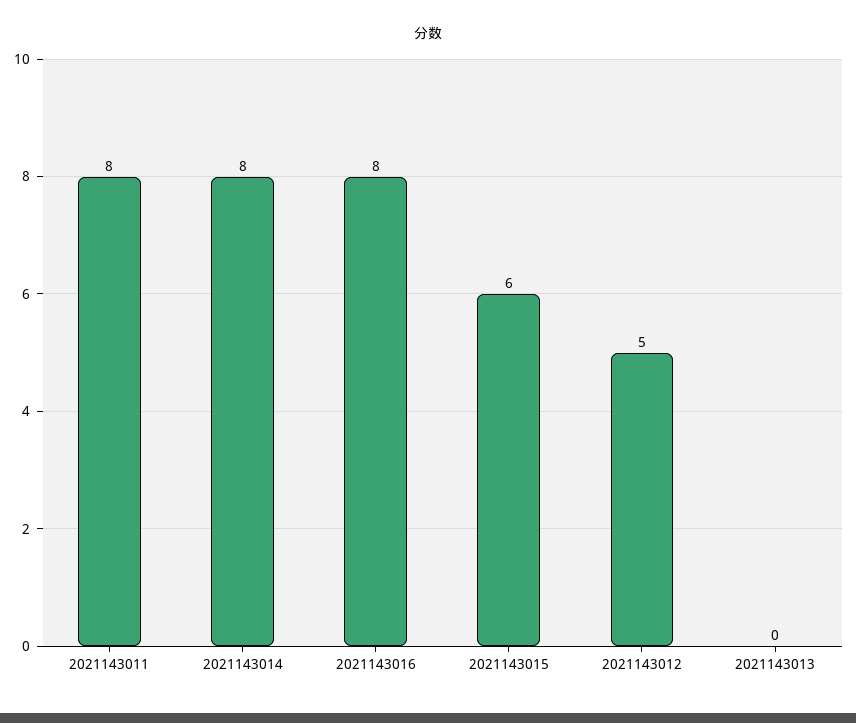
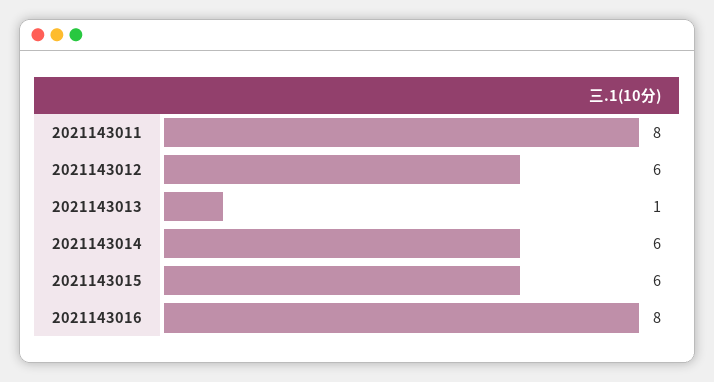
2021143014: 8 -> 6
2021143012: 5 -> 6
2021143013: 0 -> 1

